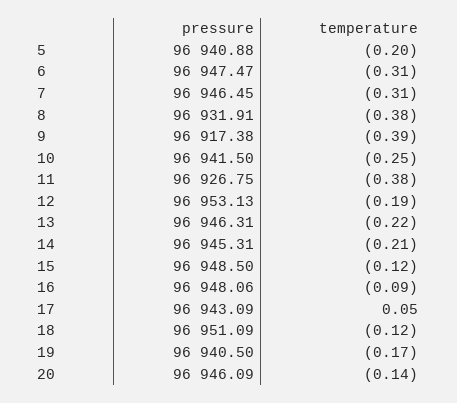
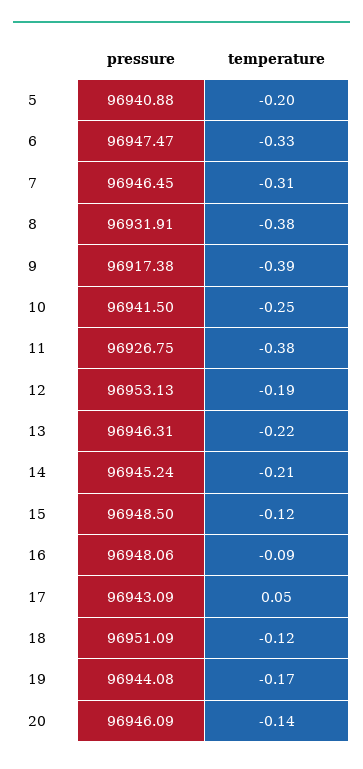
temperature, 6: -0.31 -> -0.33
pressure, 14: 96945.31 -> 96945.24
pressure, 19: 96940.5 -> 96944.08

